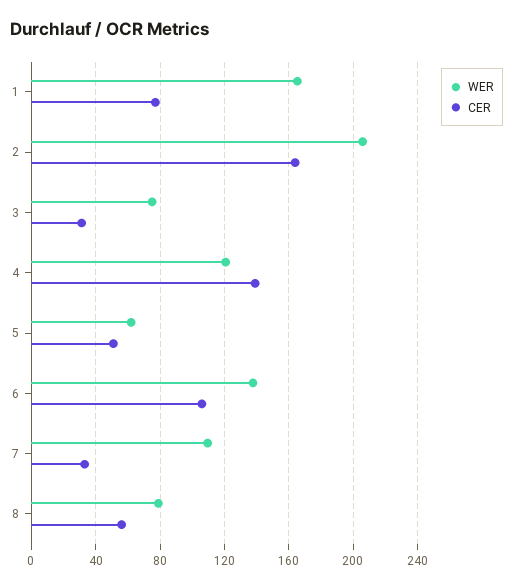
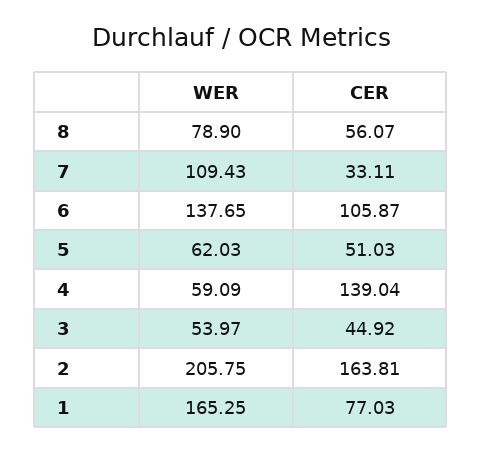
WER, 3: 75 -> 53.97
CER, 3: 30 -> 44.92
WER, 4: 120 -> 59.09

